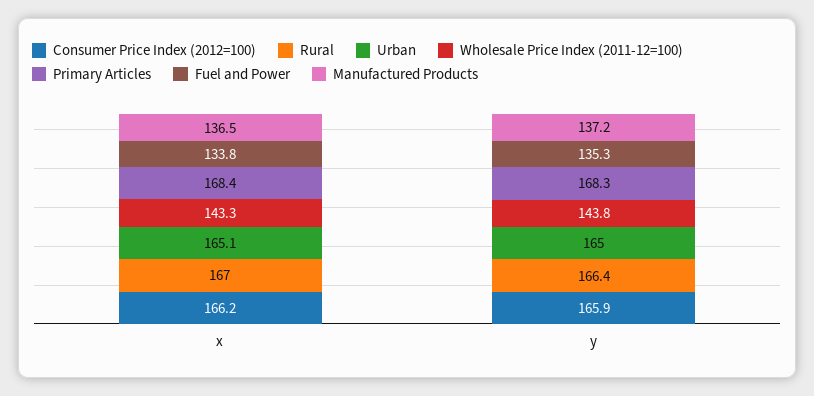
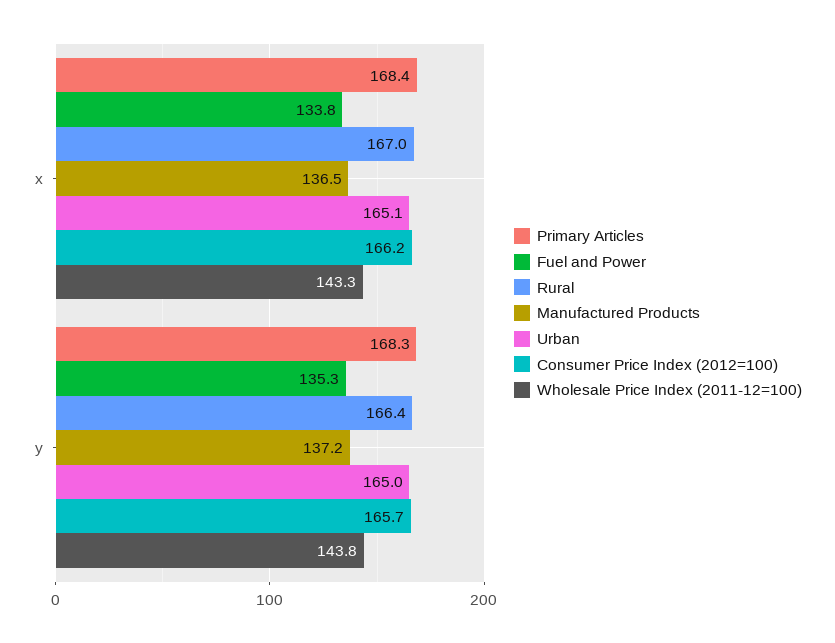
Consumer Price Index (2012=100), y: 165.9 -> 165.7

